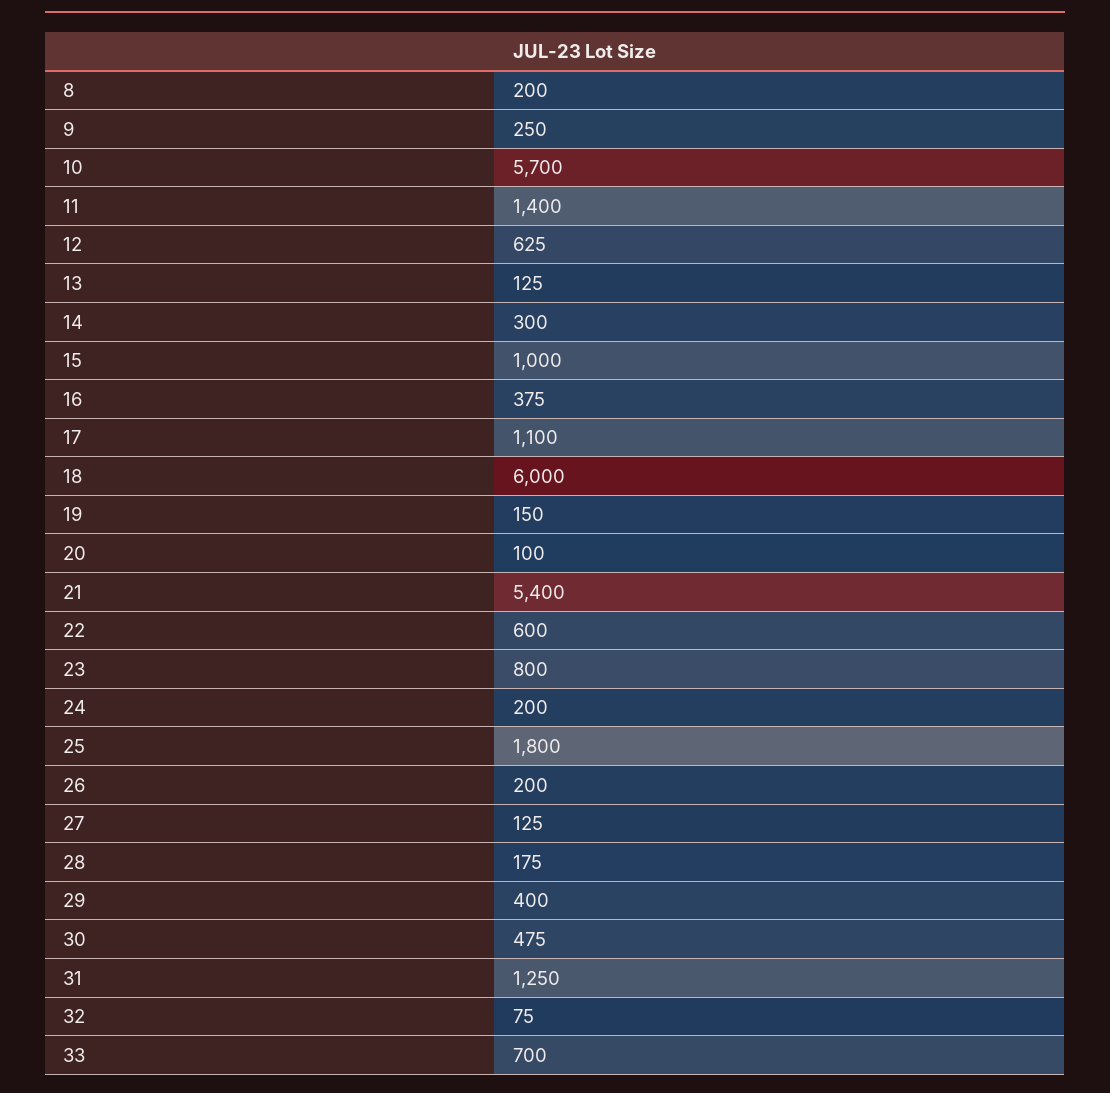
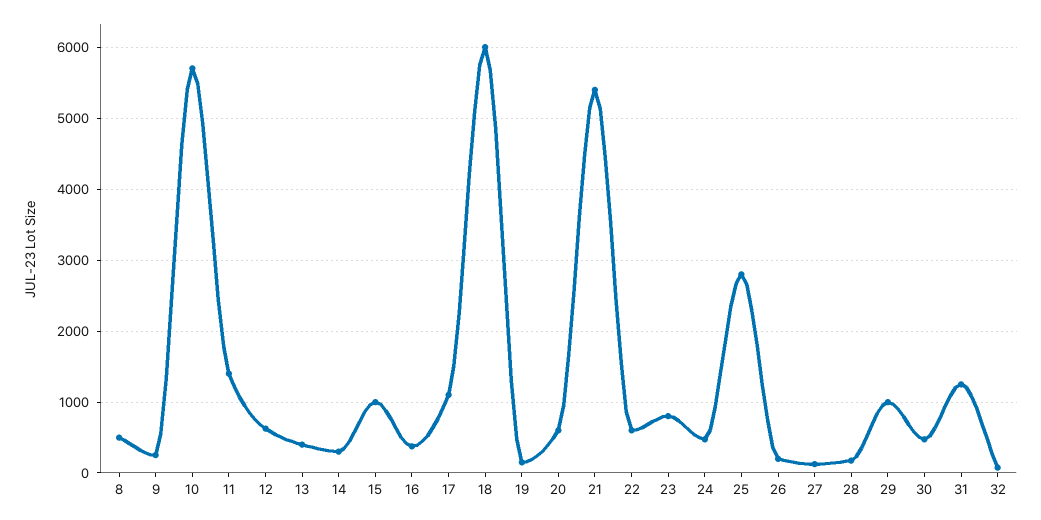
8: 200 -> 500
13: 125 -> 400
20: 100 -> 600
24: 200 -> 500
25: 1800 -> 2800
29: 400 -> 1000
33: 700 -> none

